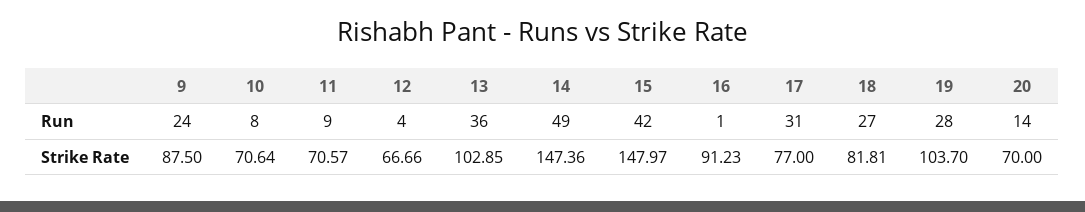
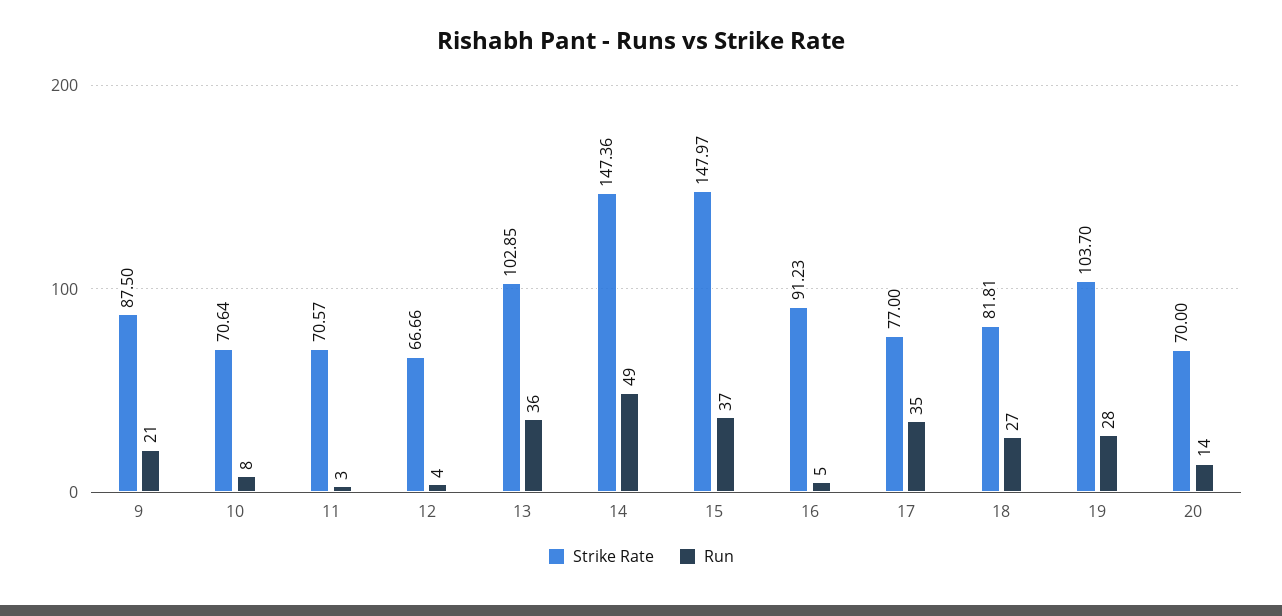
Run, 9: 24 -> 21
Run, 11: 9 -> 3
Run, 15: 42 -> 37
Run, 16: 1 -> 5
Run, 17: 31 -> 35

